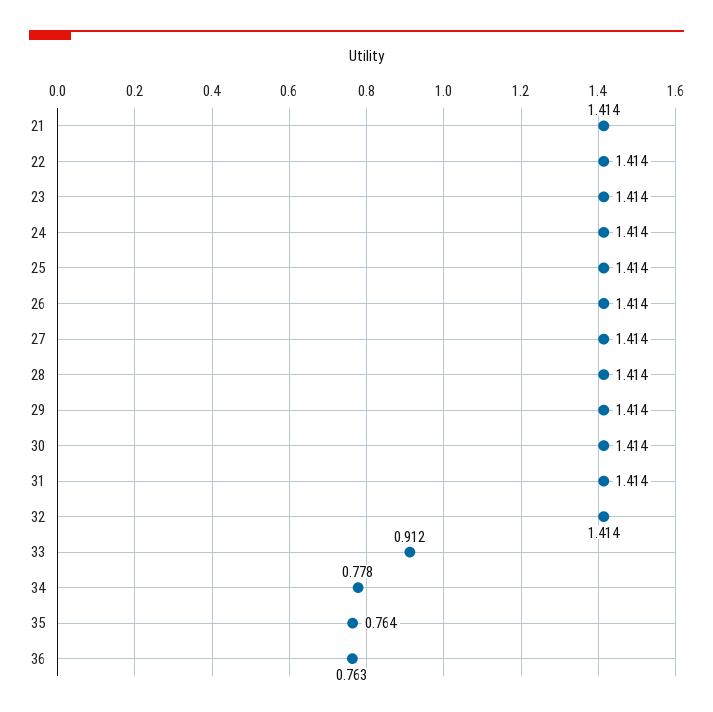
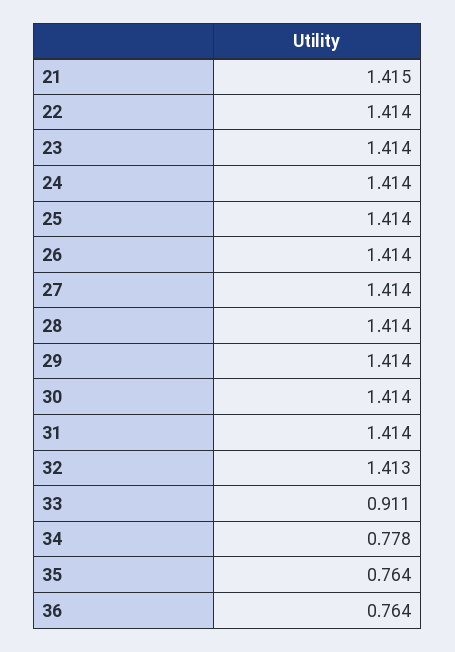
21: 1.414 -> 1.415
32: 1.414 -> 1.413
33: 0.912 -> 0.911
36: 0.763 -> 0.764

